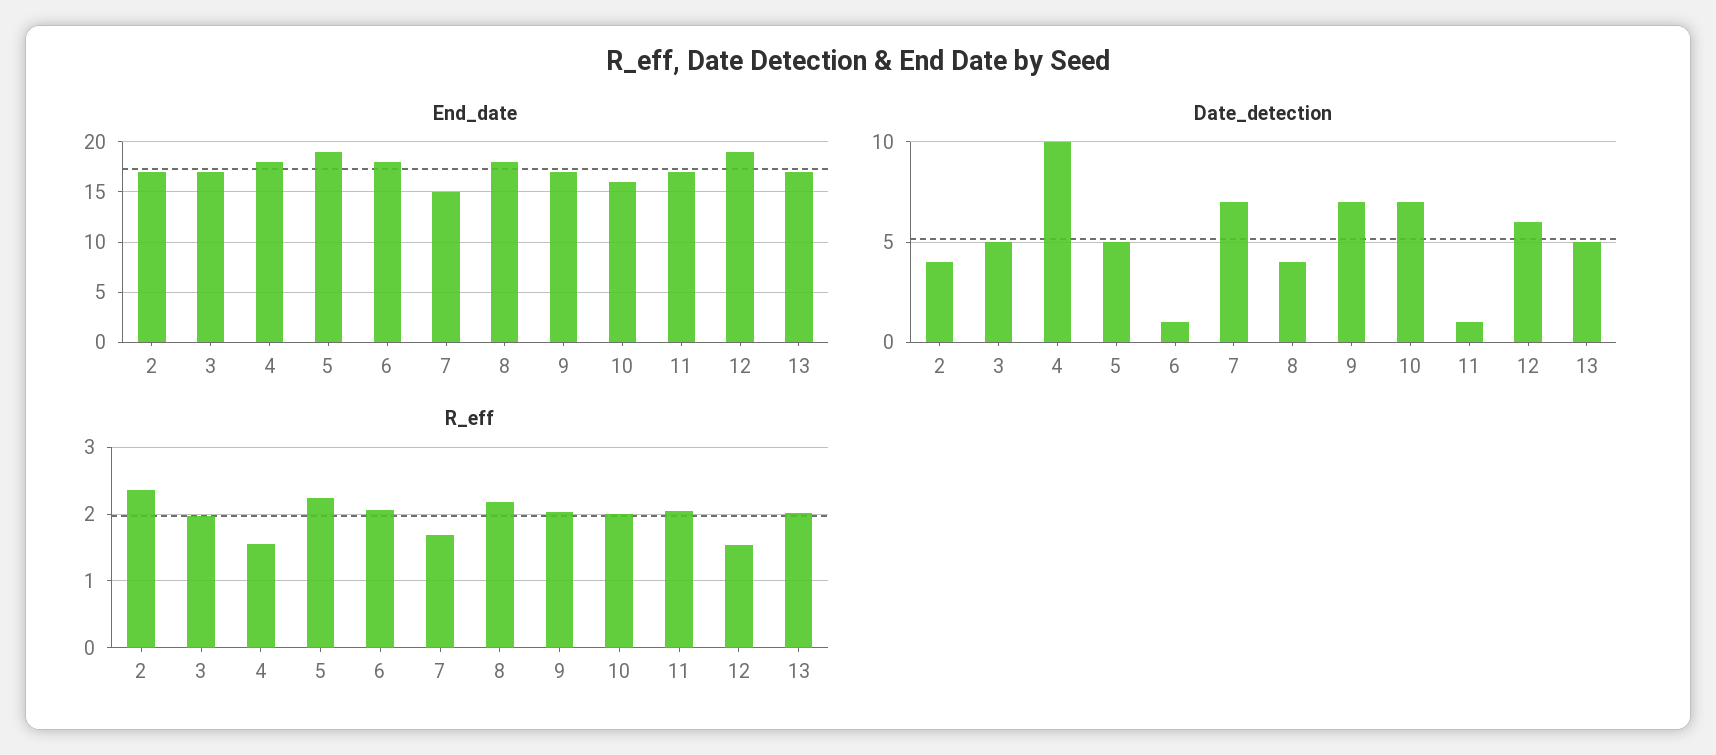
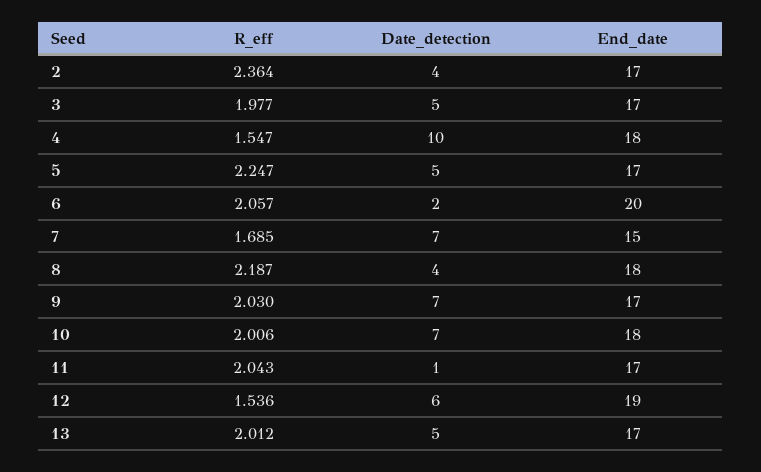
End_date, 5: 19 -> 17
End_date, 6: 18 -> 20
End_date, 10: 16 -> 18
Date_detection, 6: 1 -> 2

